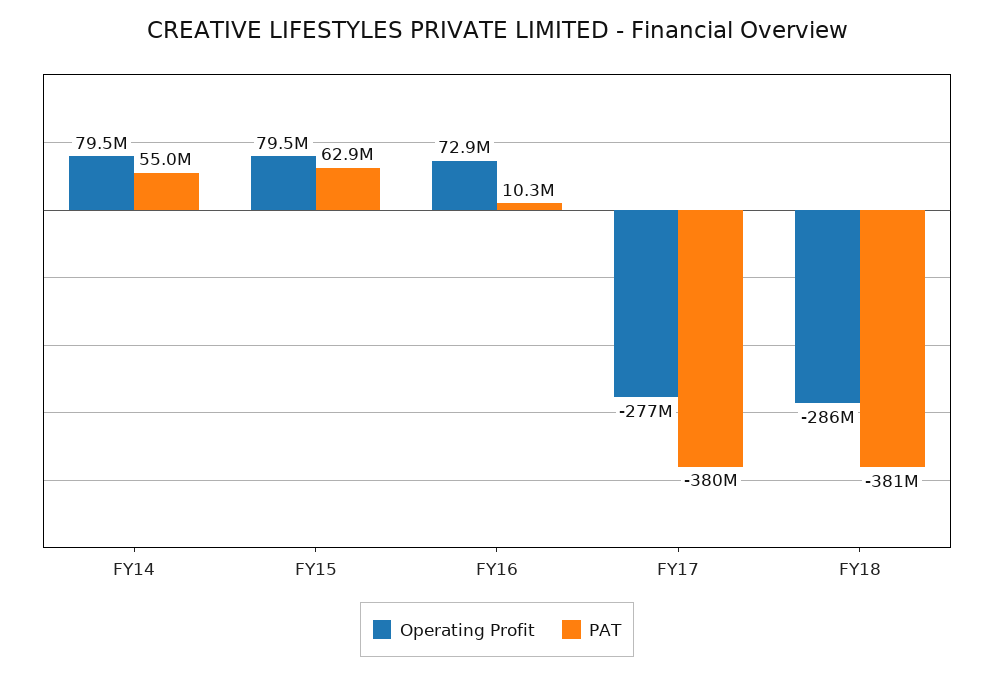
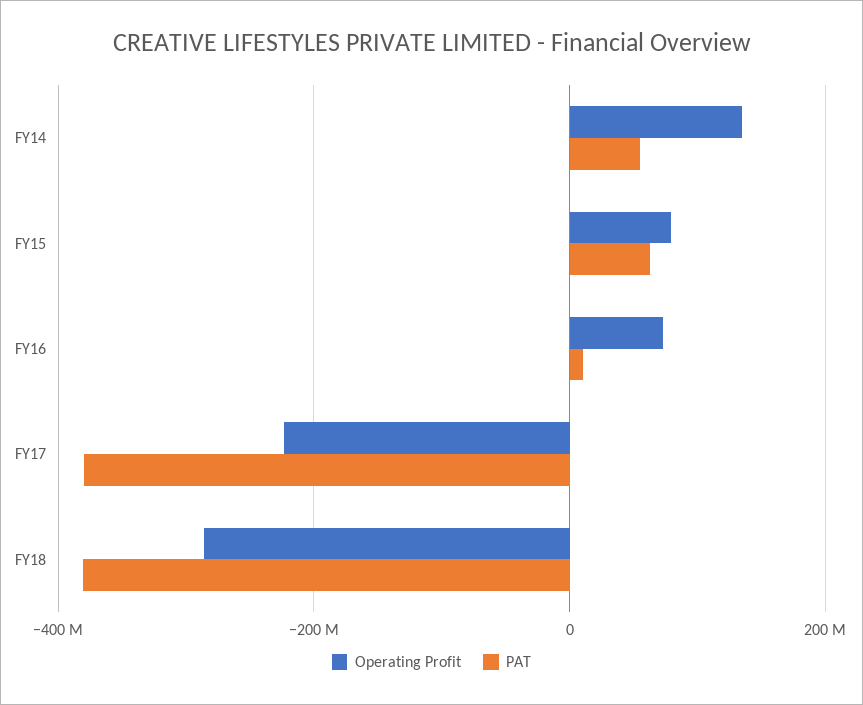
Operating Profit, FY14: 79500000 -> 140000000
Operating Profit, FY17: -277000000 -> -220000000

